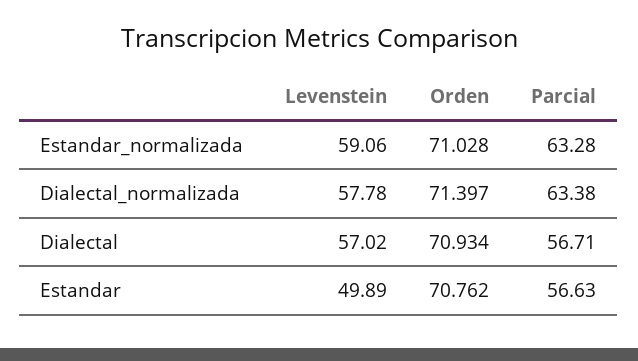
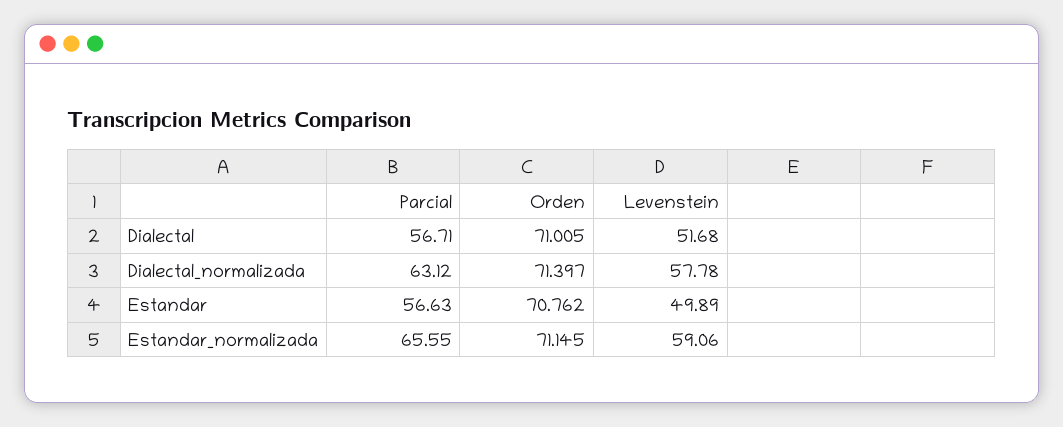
Orden, Estandar_normalizada: 71.028 -> 71.145
Parcial, Estandar_normalizada: 63.28 -> 65.55
Parcial, Dialectal_normalizada: 63.38 -> 63.12
Levenstein, Dialectal: 57.02 -> 51.68
Orden, Dialectal: 70.934 -> 71.005

